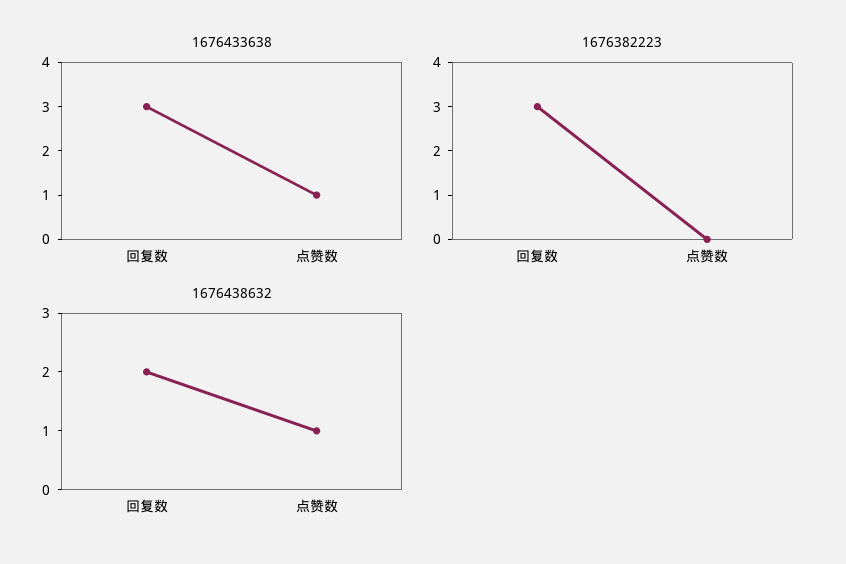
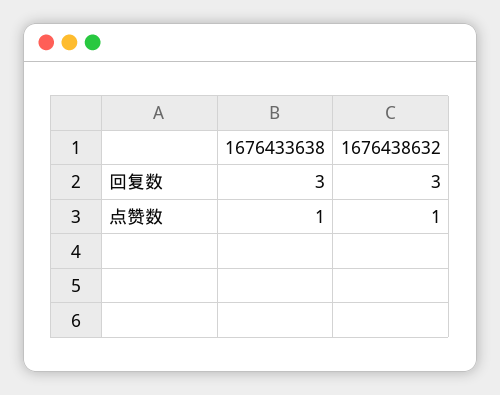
1676382223, 回复数: 3 -> none
1676382223, 点赞数: 0 -> none
1676438632, 回复数: 2 -> 3

